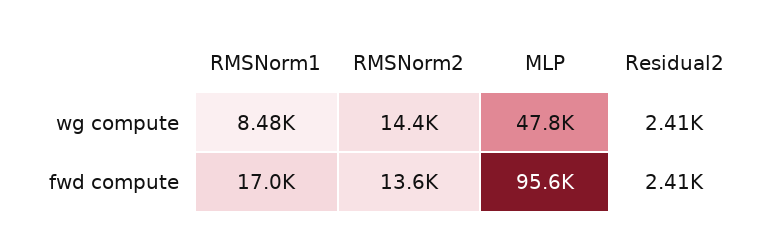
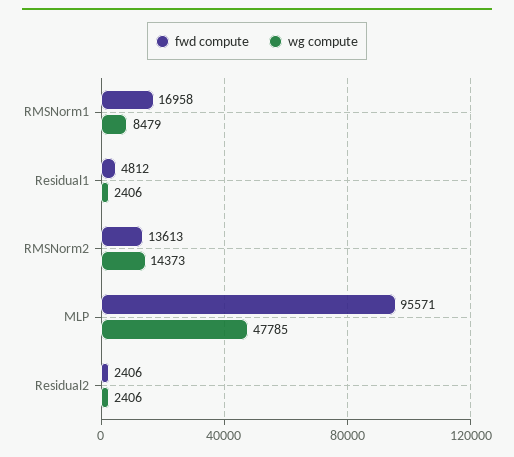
fwd compute, Residual1: none -> 4812
wg compute, Residual1: none -> 2406

